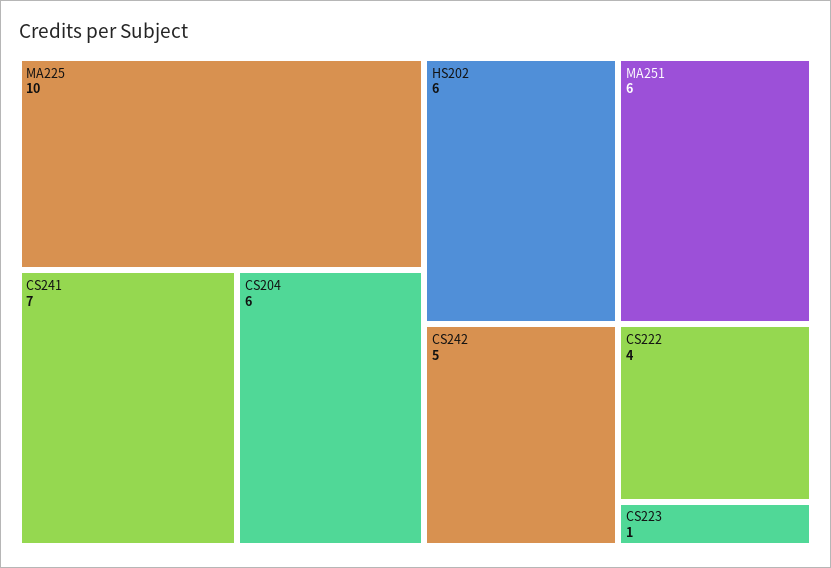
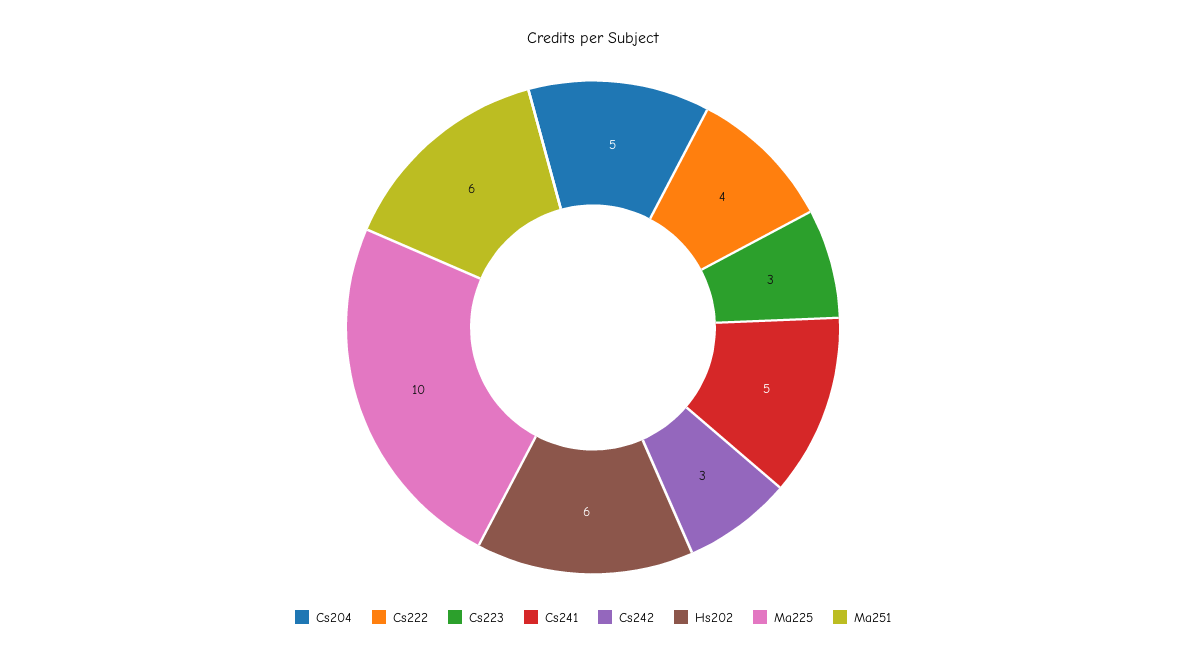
CS241: 7 -> 5
CS204: 6 -> 5
CS242: 5 -> 3
CS223: 1 -> 3

